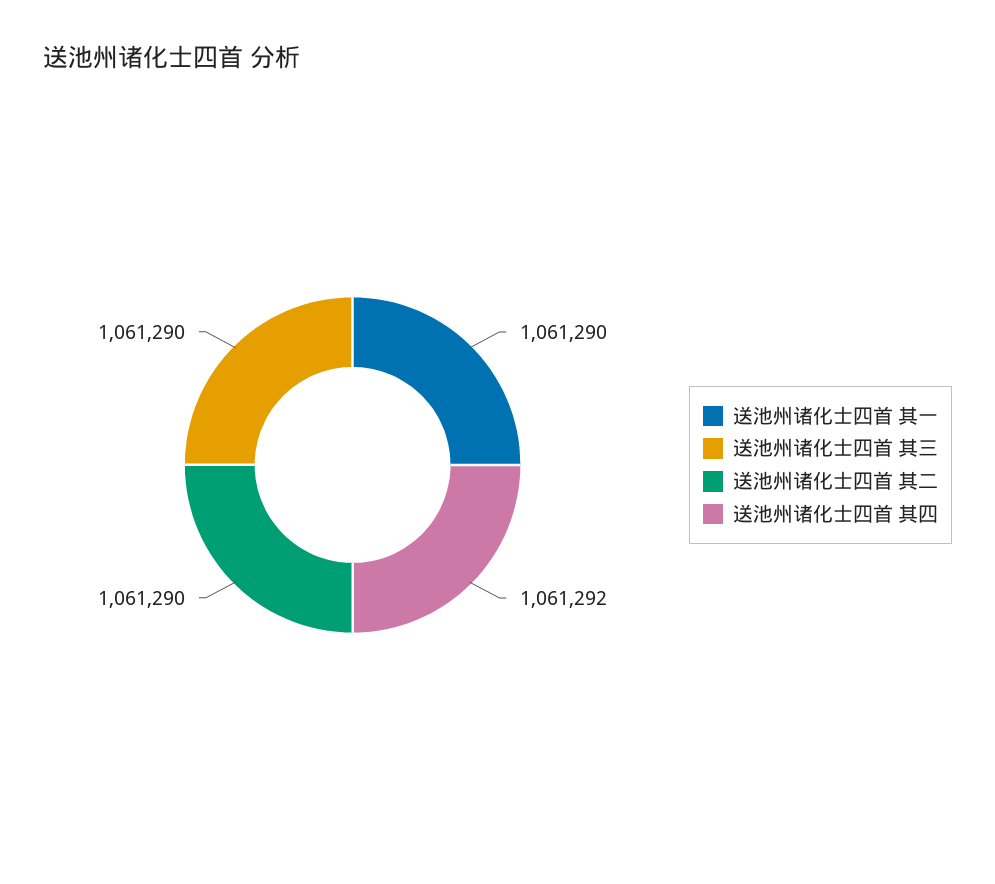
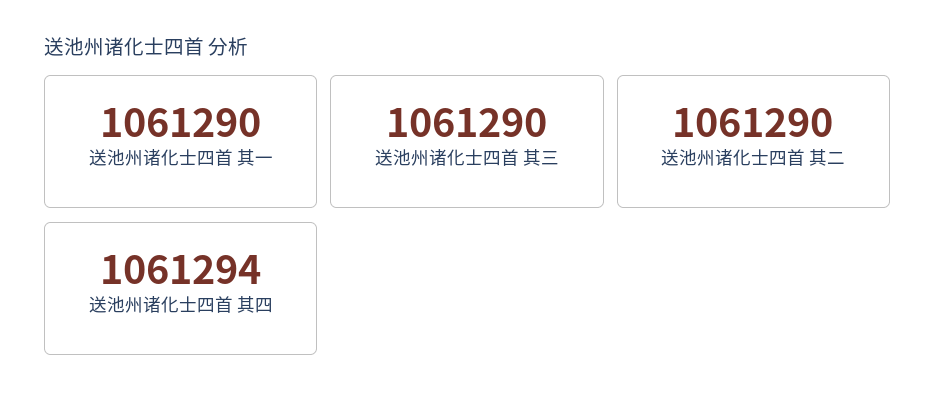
送池州诸化士四首 其四: 1061292 -> 1061294

